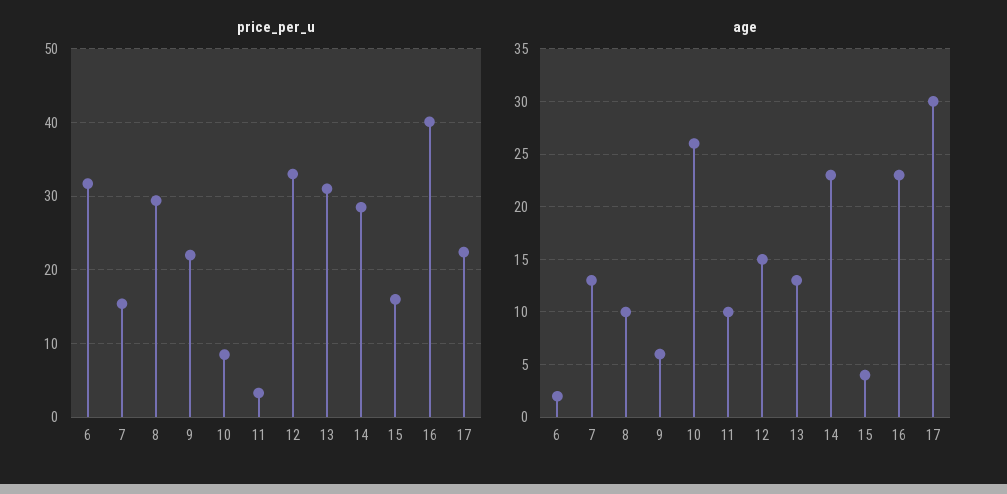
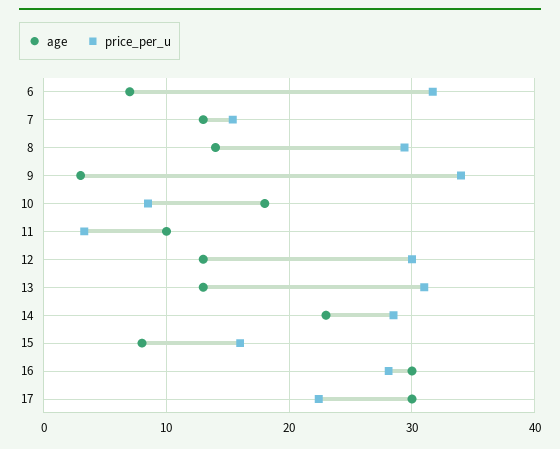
price_per_u, 9: 22 -> 34
price_per_u, 12: 33 -> 30
price_per_u, 16: 40 -> 28
age, 6: 2 -> 7
age, 8: 10 -> 14
age, 9: 6 -> 3
age, 10: 26 -> 18
age, 12: 15 -> 13
age, 15: 4 -> 8
age, 16: 23 -> 30

